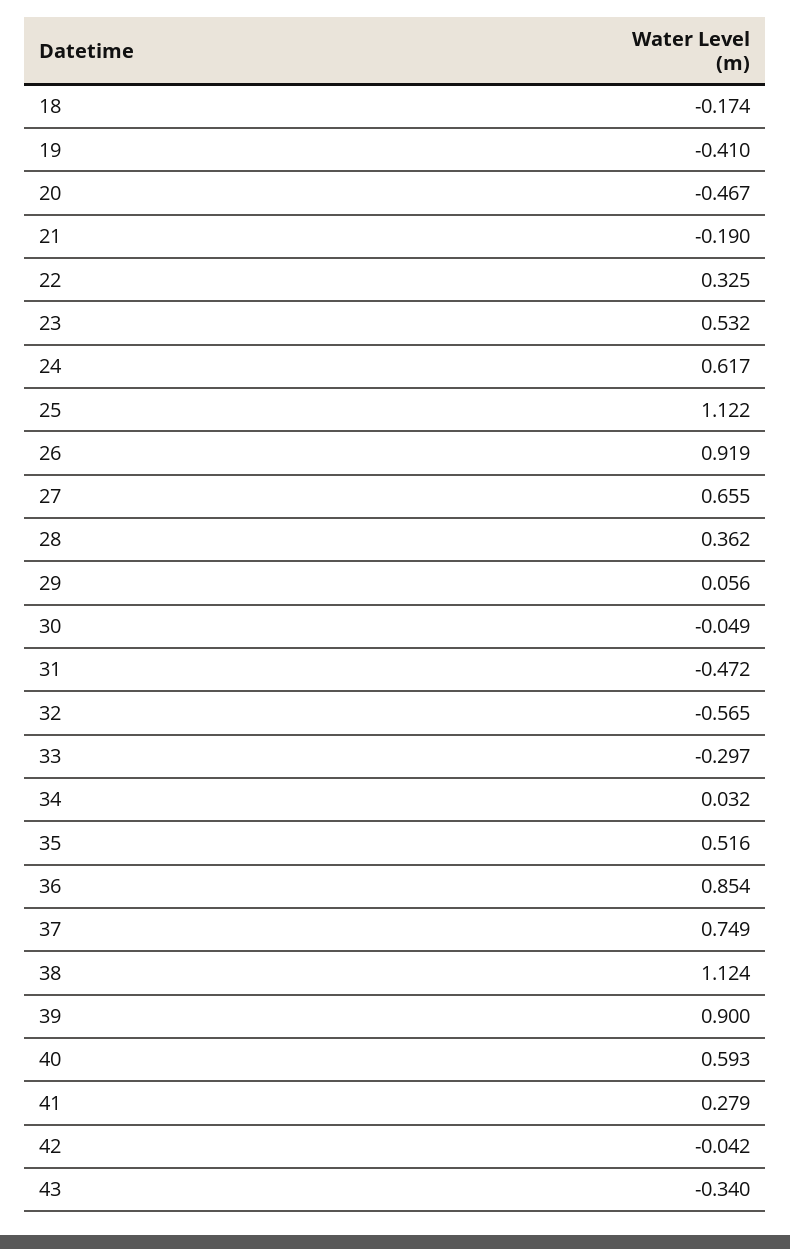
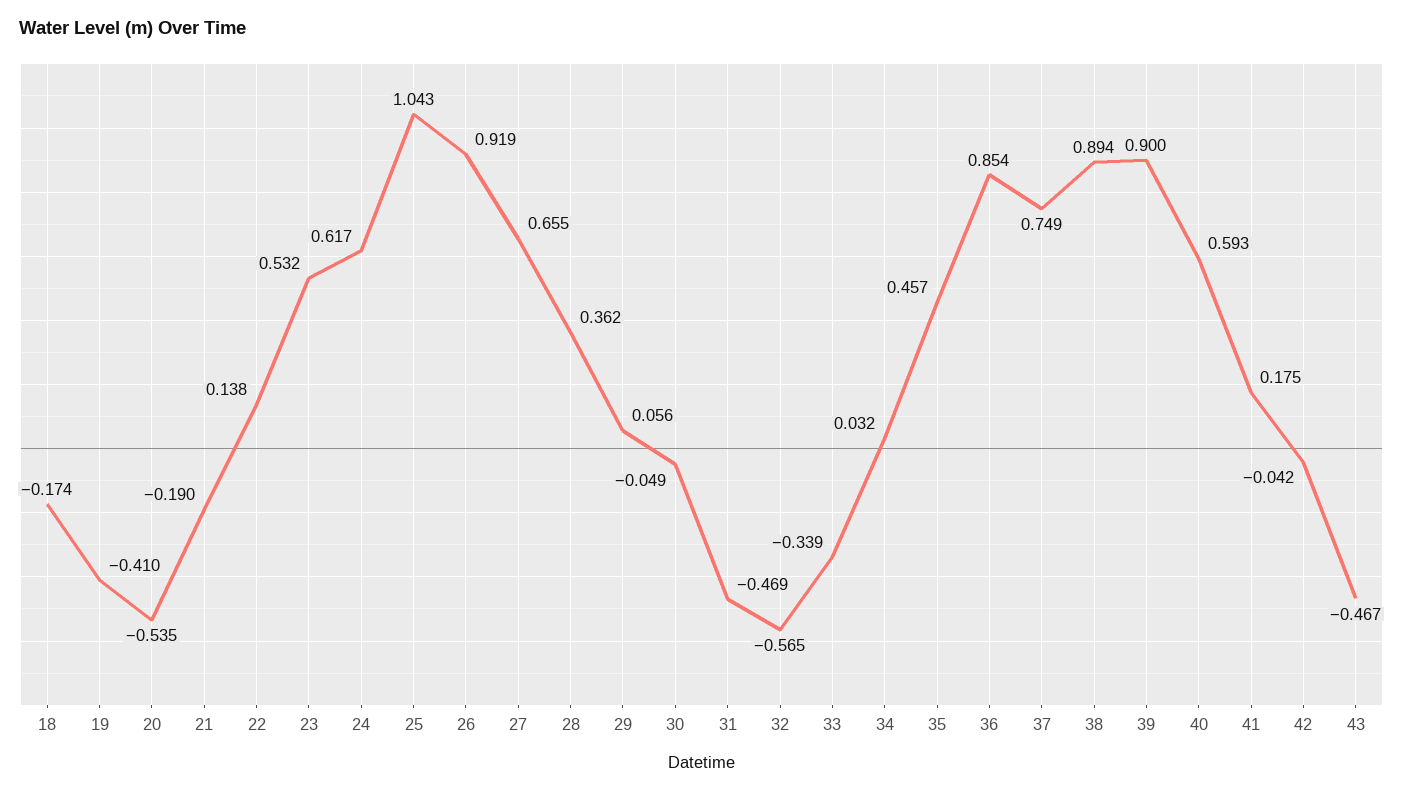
20: -0.467 -> -0.535
22: 0.325 -> 0.138
25: 1.122 -> 1.043
31: -0.472 -> -0.469
33: -0.297 -> -0.339
35: 0.516 -> 0.457
38: 1.124 -> 0.894
41: 0.279 -> 0.175
43: -0.34 -> -0.467

